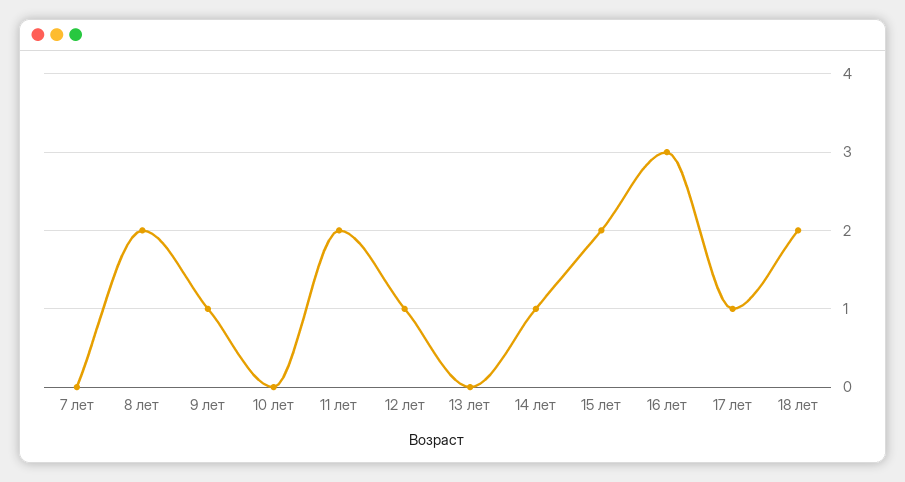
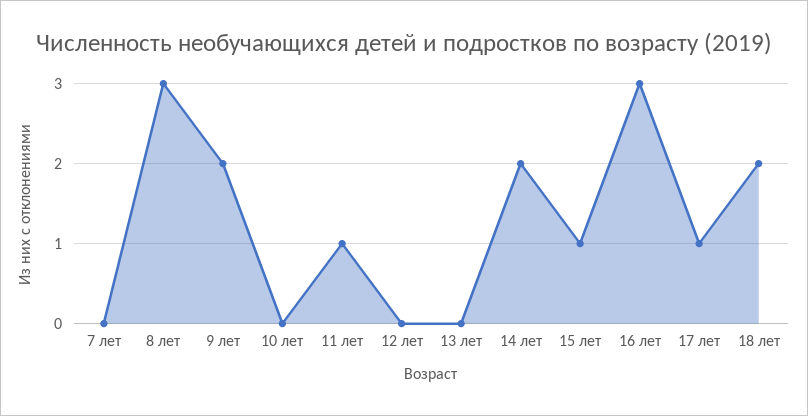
8 лет: 2 -> 3
9 лет: 1 -> 2
11 лет: 2 -> 1
12 лет: 1 -> 0
14 лет: 1 -> 2
15 лет: 2 -> 1

